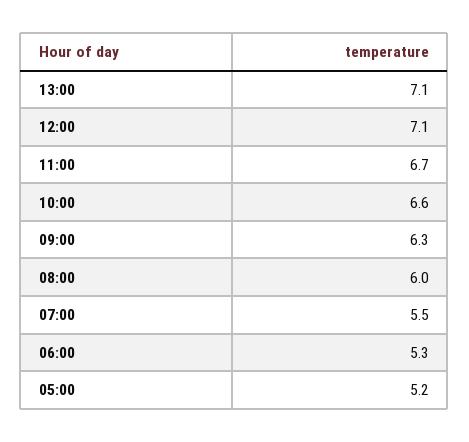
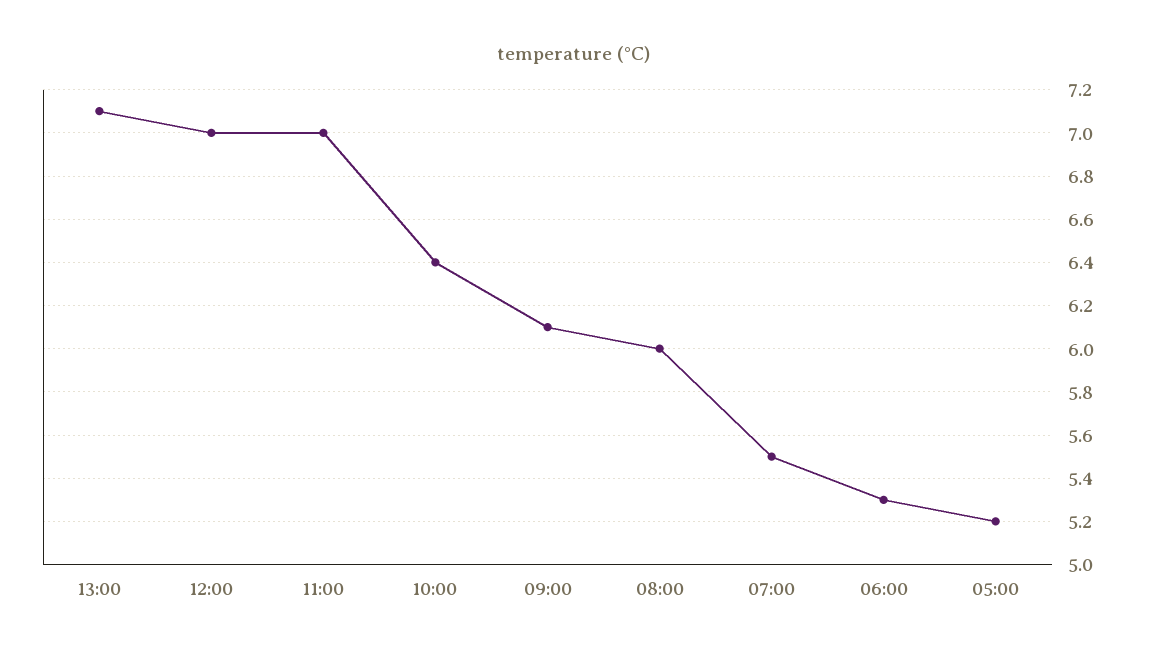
12:00: 7.1 -> 7
11:00: 6.7 -> 7
10:00: 6.6 -> 6.4
09:00: 6.3 -> 6.1

